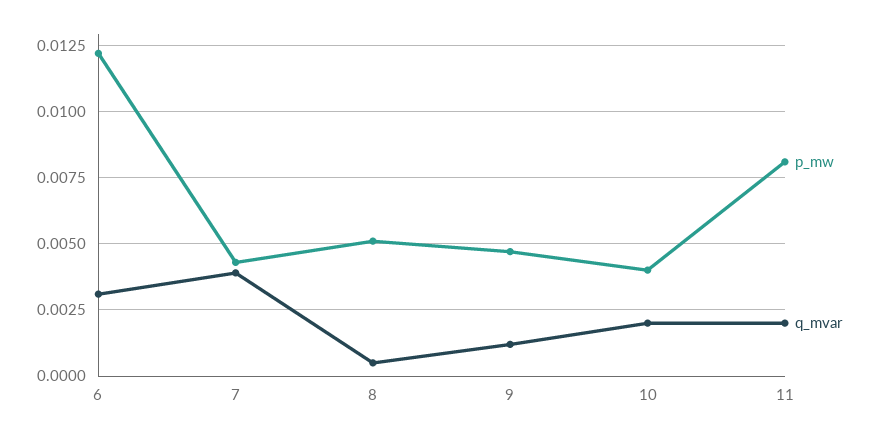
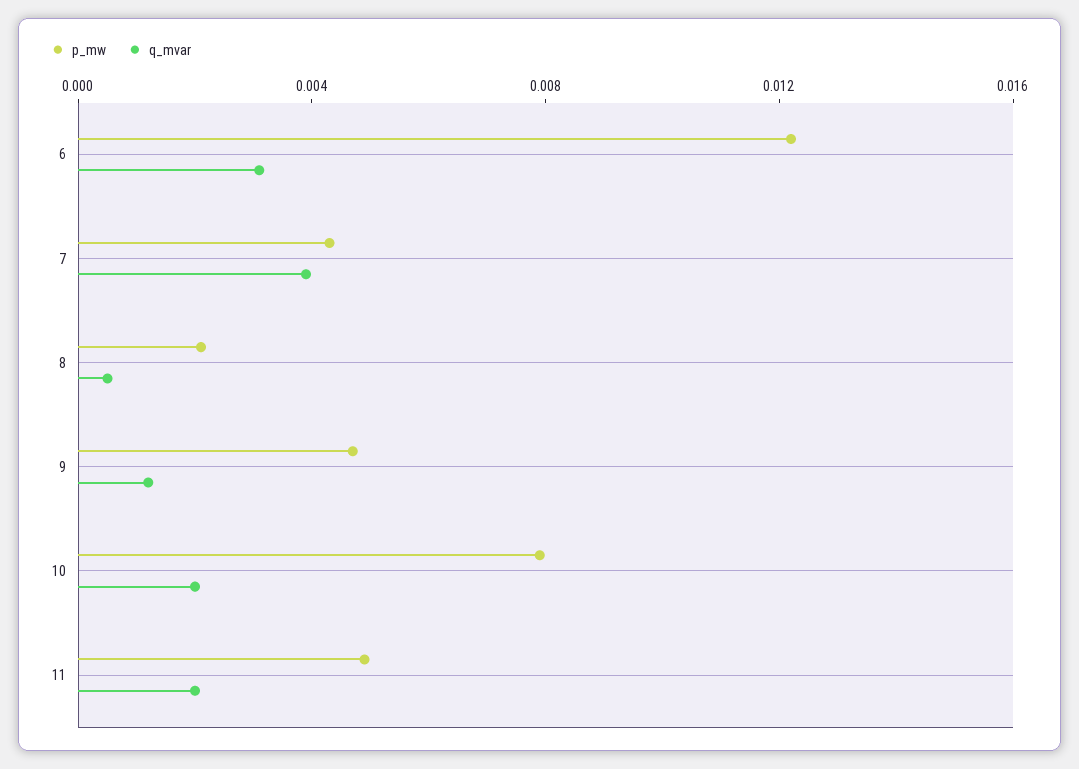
p_mw, 8: 0.005 -> 0.002
p_mw, 10: 0.004 -> 0.008
p_mw, 11: 0.008 -> 0.005

